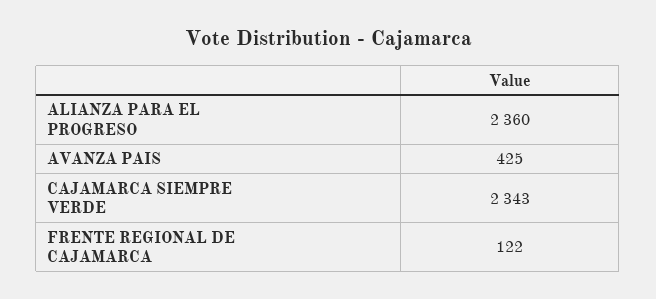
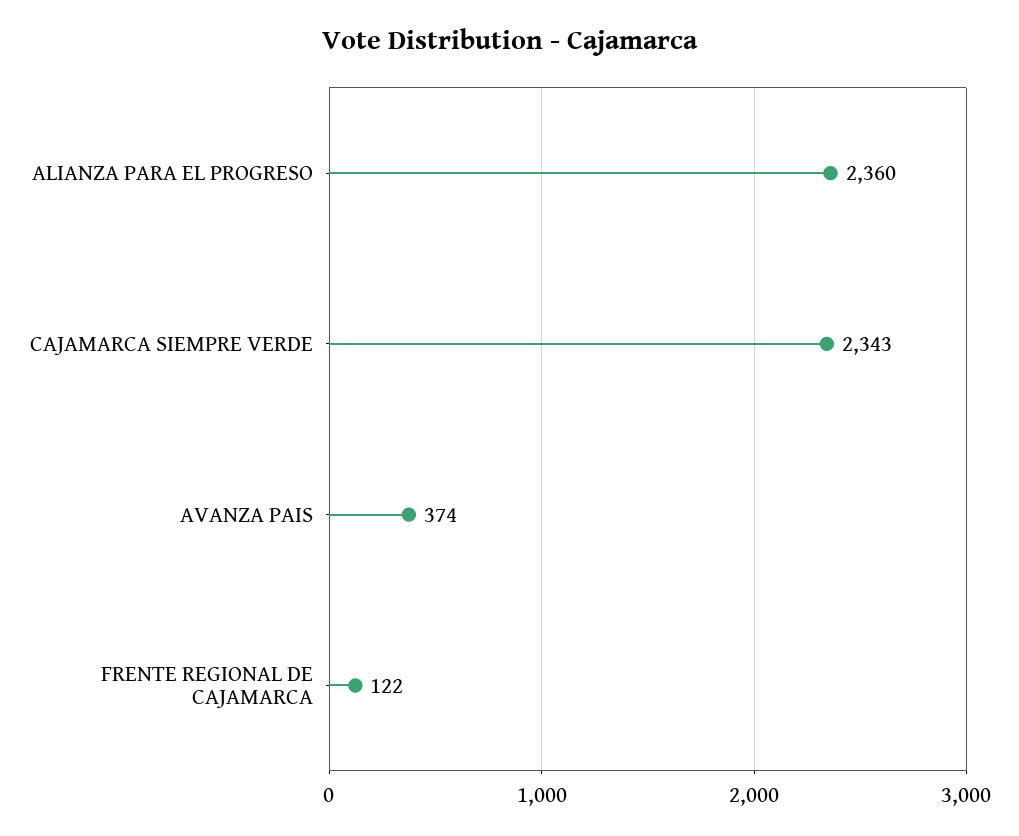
AVANZA PAIS: 425 -> 374

